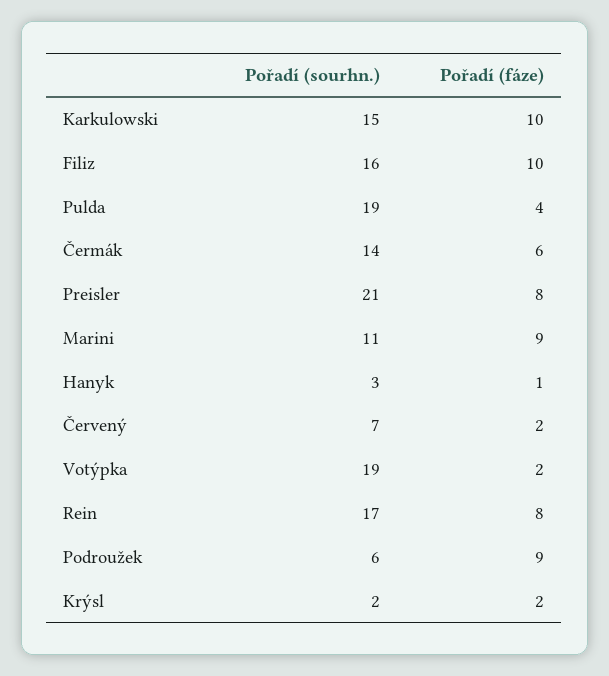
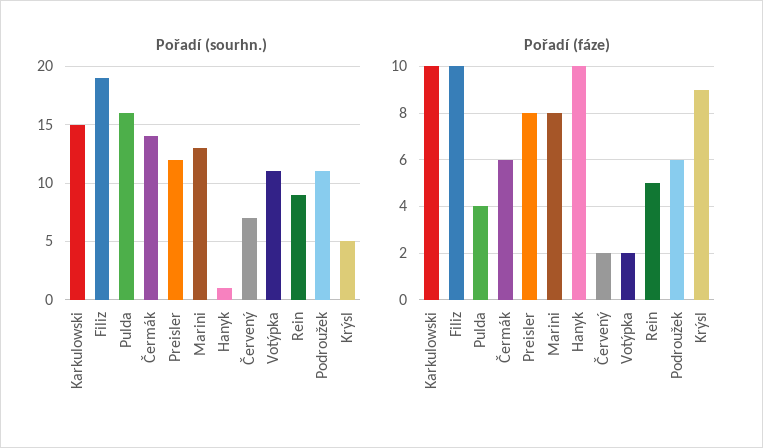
Pořadí (sourhn.), Filiz: 16 -> 19
Pořadí (sourhn.), Pulda: 19 -> 16
Pořadí (sourhn.), Preisler: 21 -> 12
Pořadí (sourhn.), Marini: 11 -> 13
Pořadí (fáze), Marini: 9 -> 8
Pořadí (sourhn.), Hanyk: 3 -> 1
Pořadí (fáze), Hanyk: 1 -> 10
Pořadí (sourhn.), Votýpka: 19 -> 11
Pořadí (sourhn.), Rein: 17 -> 9
Pořadí (fáze), Rein: 8 -> 5
Pořadí (sourhn.), Podroužek: 6 -> 11
Pořadí (fáze), Podroužek: 9 -> 6
Pořadí (sourhn.), Krýsl: 2 -> 5
Pořadí (fáze), Krýsl: 2 -> 9

